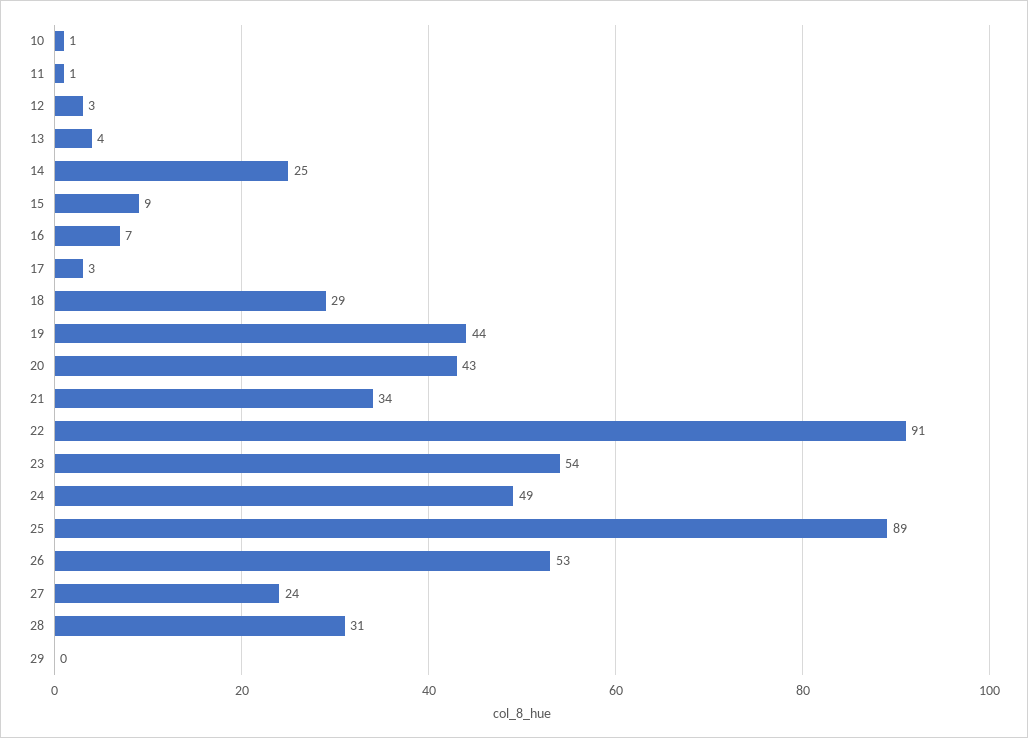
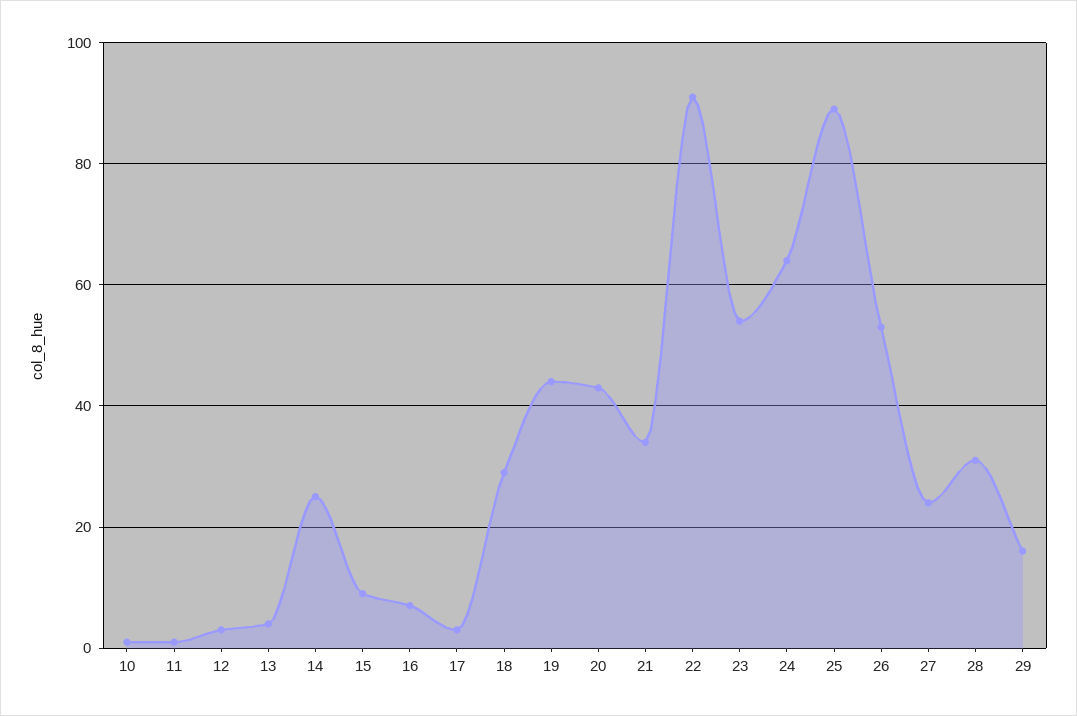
24: 49 -> 65
29: 0 -> 15

